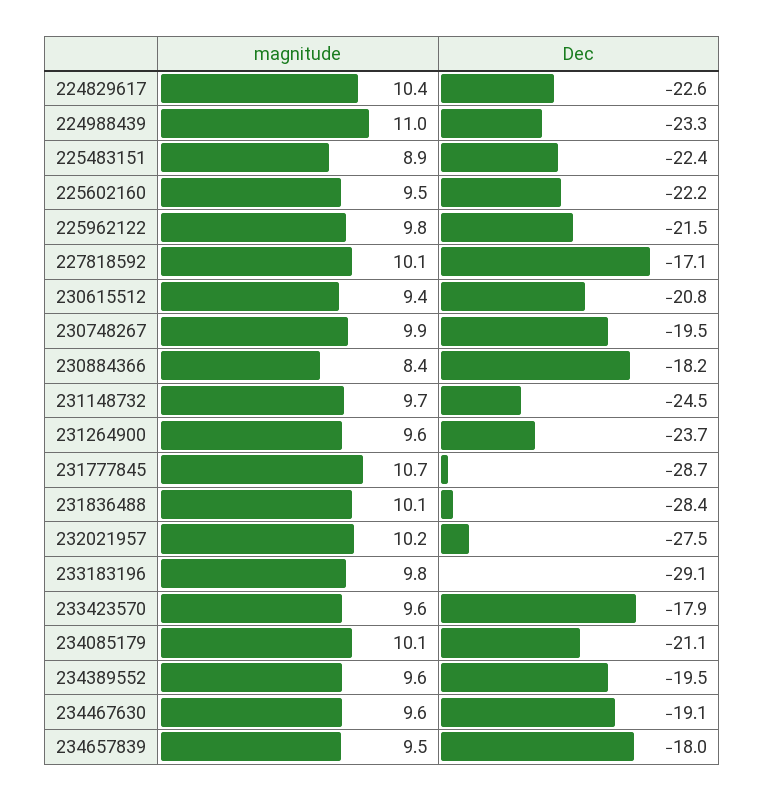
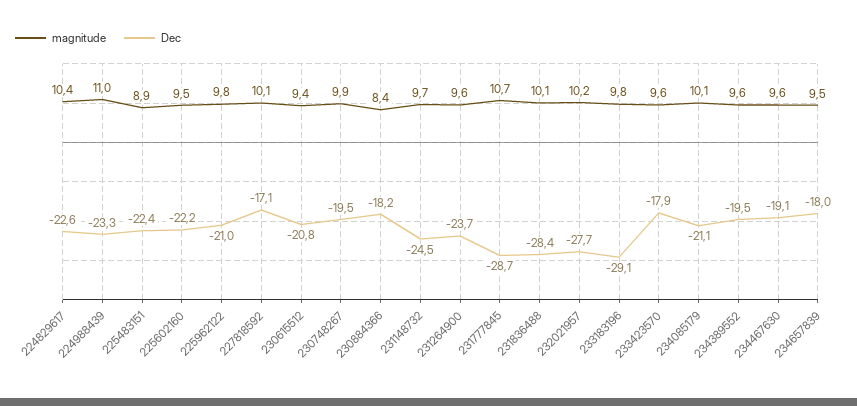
Dec, 225962122: -21.5 -> -21
Dec, 232021957: -27.5 -> -27.7

